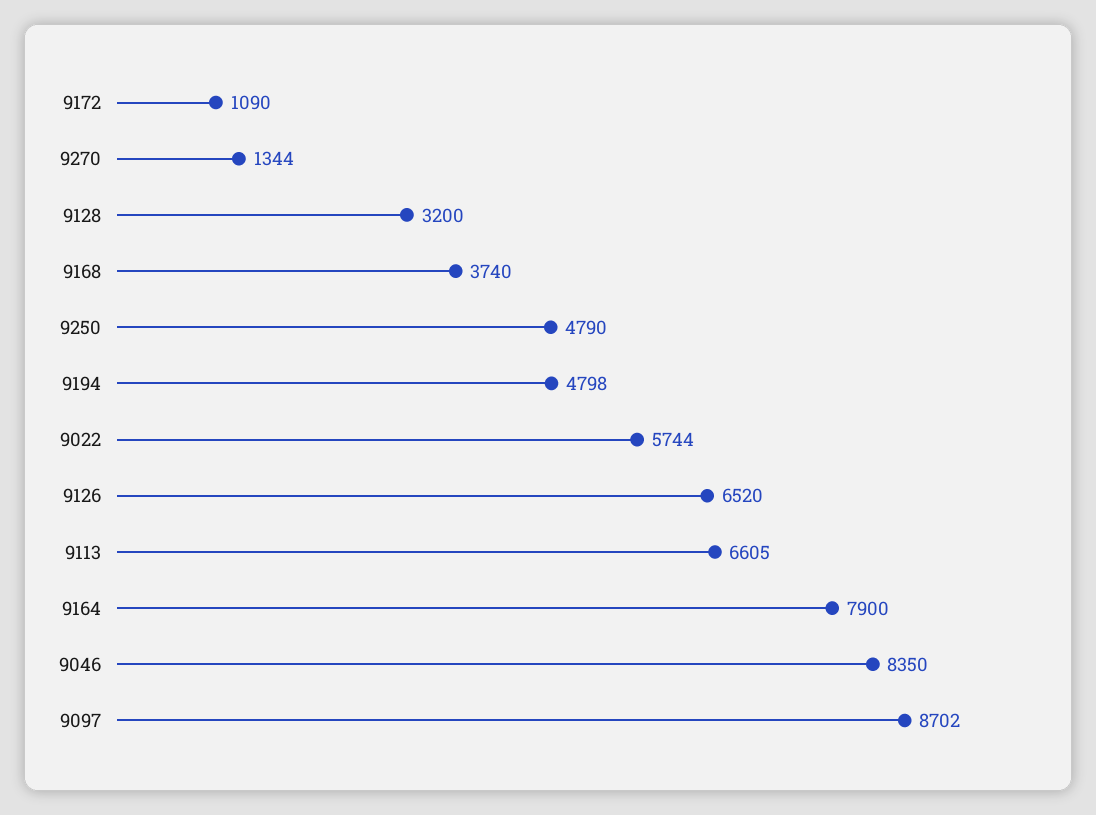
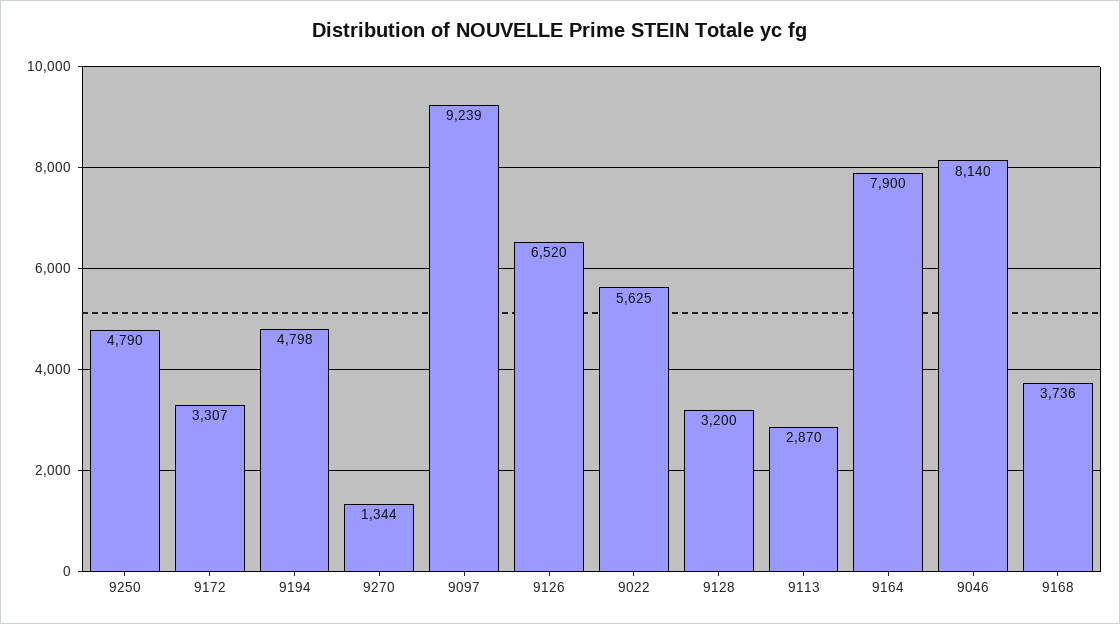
9172: 1090 -> 3307
9168: 3740 -> 3736
9022: 5744 -> 5625
9113: 6605 -> 2870
9046: 8350 -> 8140
9097: 8702 -> 9239

